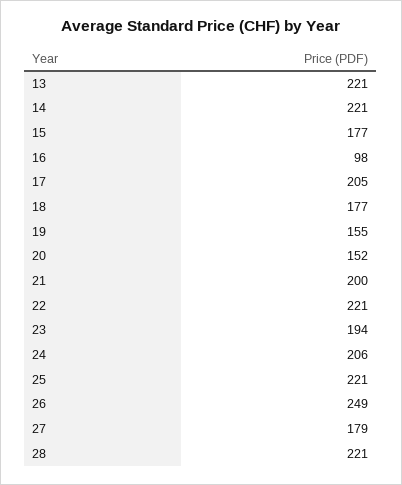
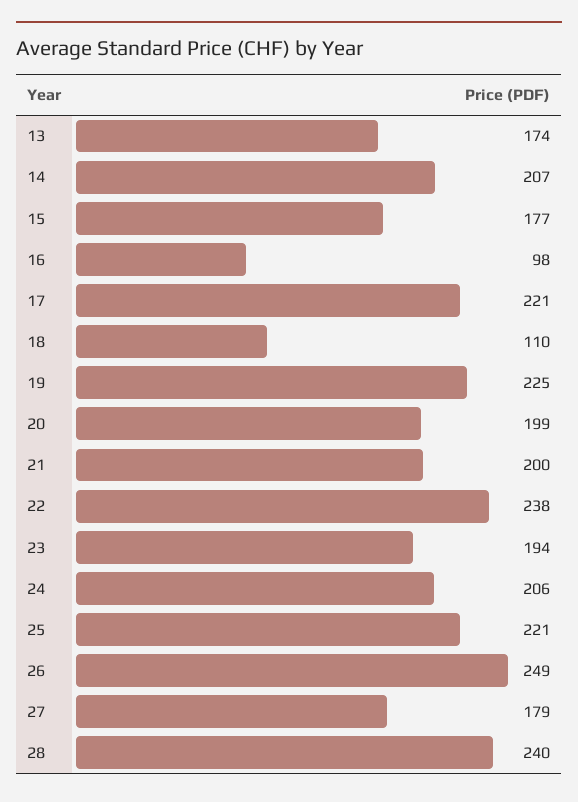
13: 221 -> 174
14: 221 -> 207
17: 205 -> 221
18: 177 -> 110
19: 155 -> 225
20: 152 -> 199
22: 221 -> 238
28: 221 -> 240

